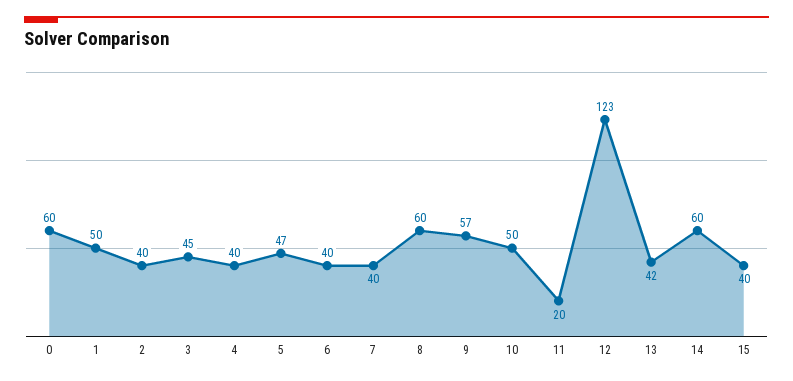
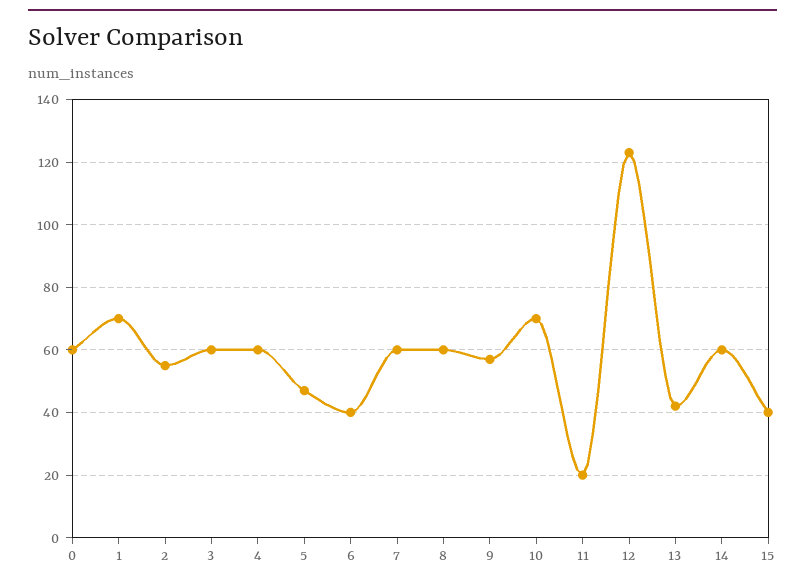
1: 50 -> 70
2: 40 -> 55
3: 45 -> 60
4: 40 -> 60
7: 40 -> 60
10: 50 -> 70

